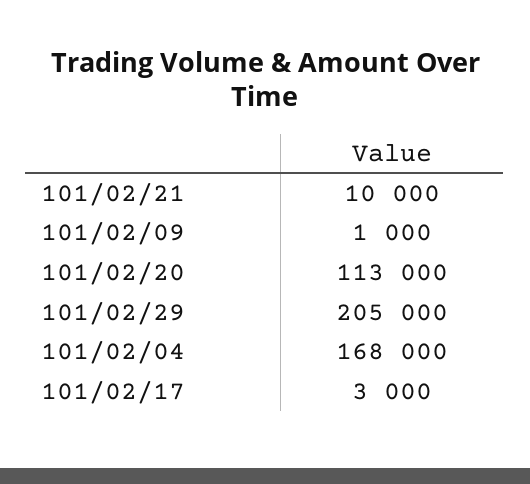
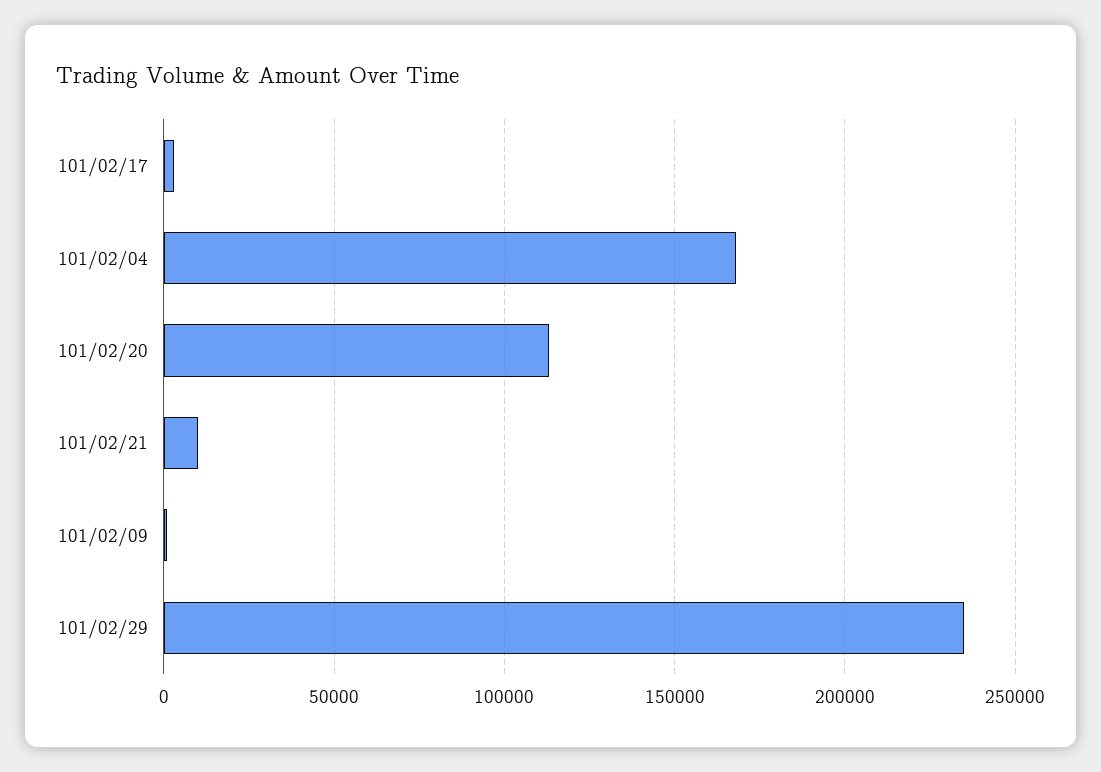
101/02/29: 205000 -> 235000

